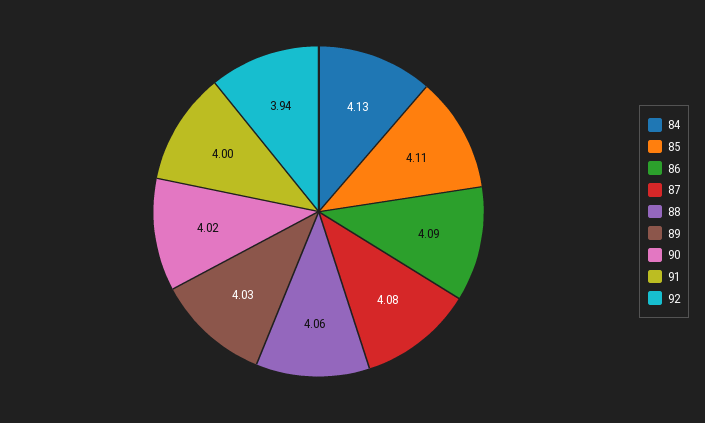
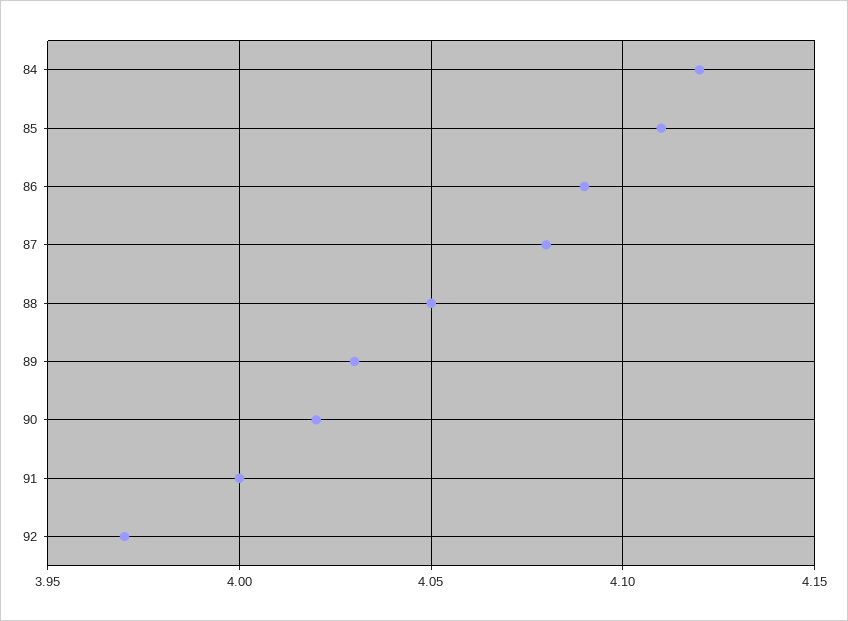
84: 4.13 -> 4.12
88: 4.06 -> 4.05
92: 3.94 -> 3.97

